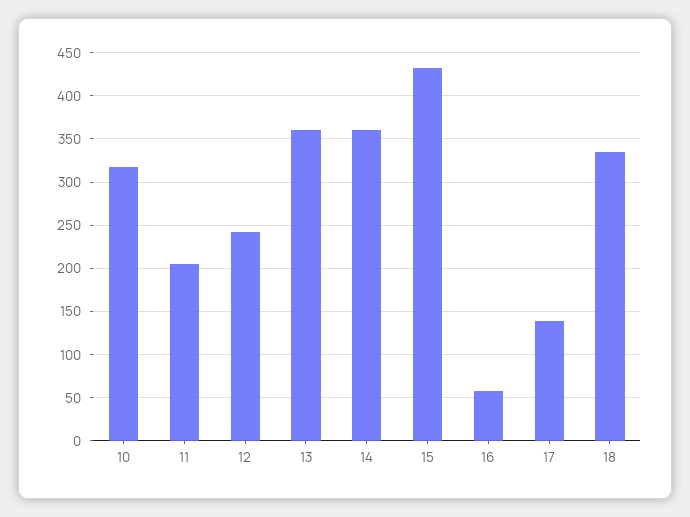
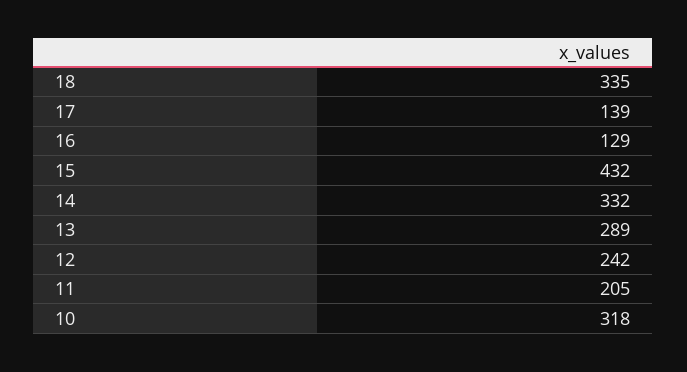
13: 360 -> 289
14: 360 -> 332
16: 60 -> 129

